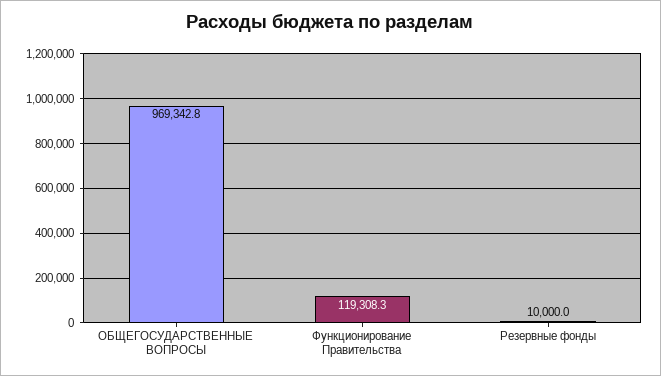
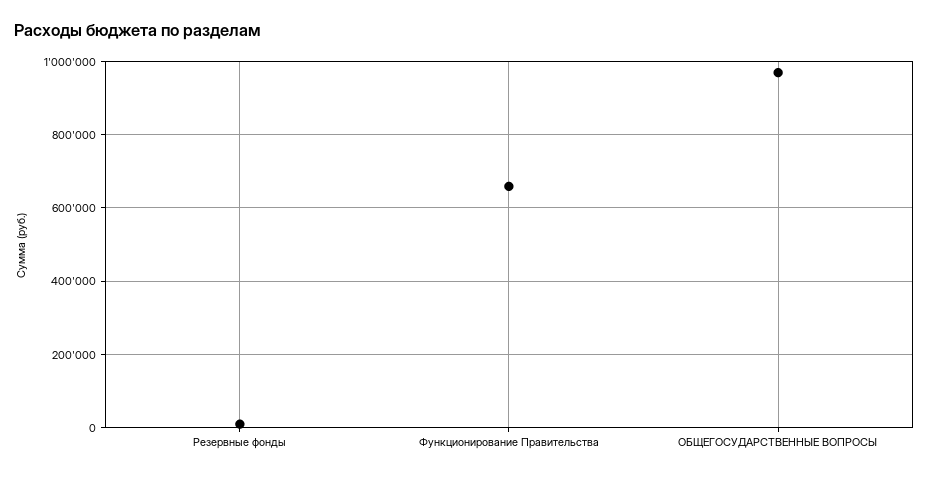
Функционирование Правительства: 119308.3 -> 660000

